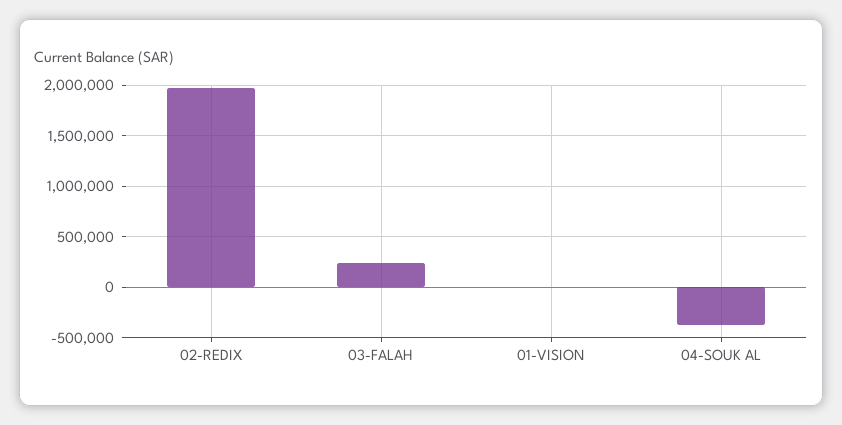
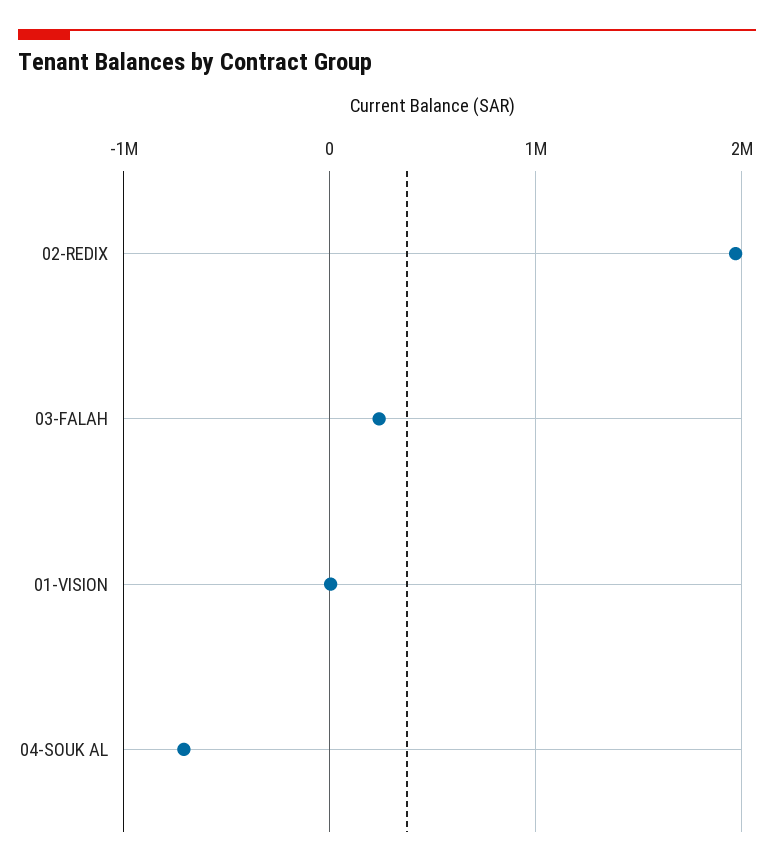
04-SOUK AL: -400000 -> -700000

